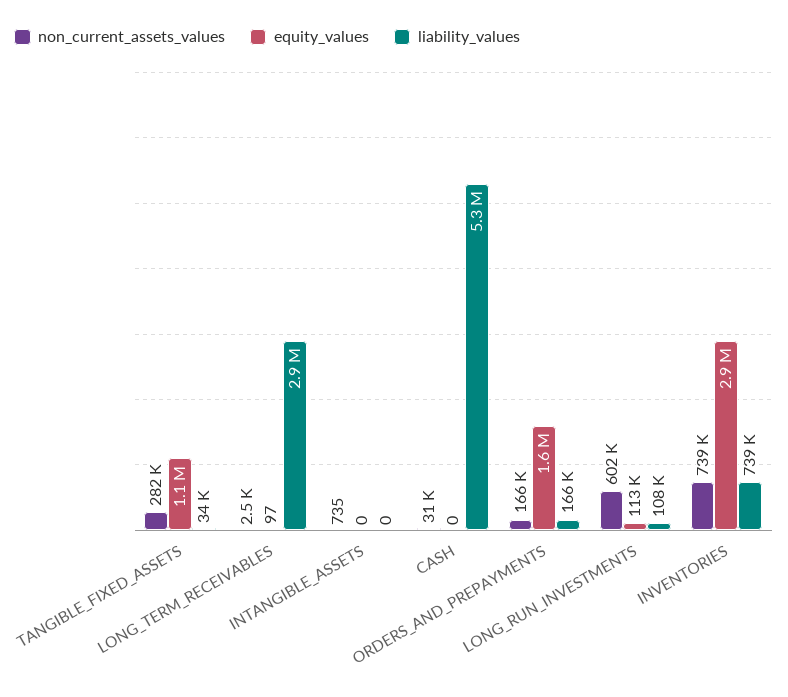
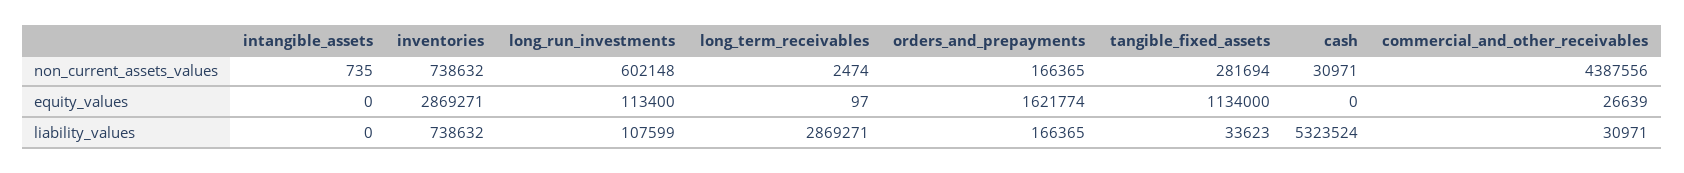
non_current_assets_values, commercial_and_other_receivables: none -> 4387556
equity_values, commercial_and_other_receivables: none -> 26639
liability_values, commercial_and_other_receivables: none -> 30971

